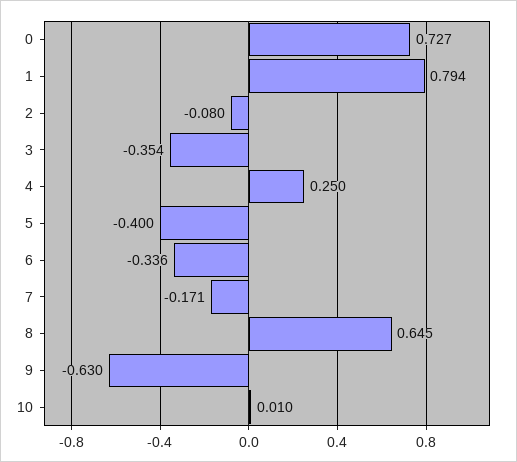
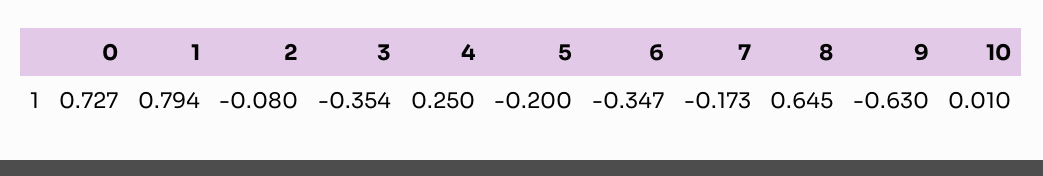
5: -0.4 -> -0.2
6: -0.336 -> -0.347
7: -0.171 -> -0.173

